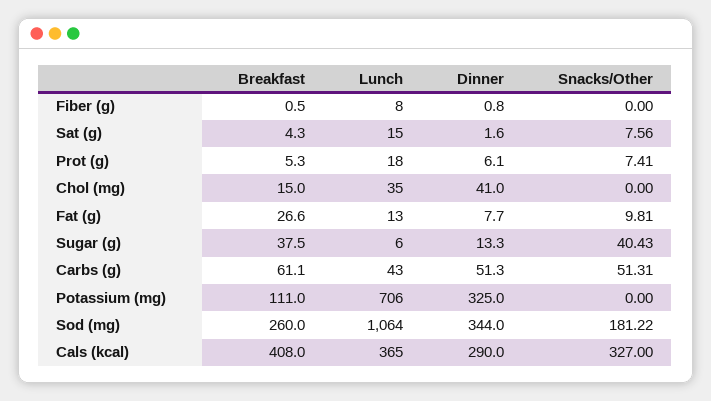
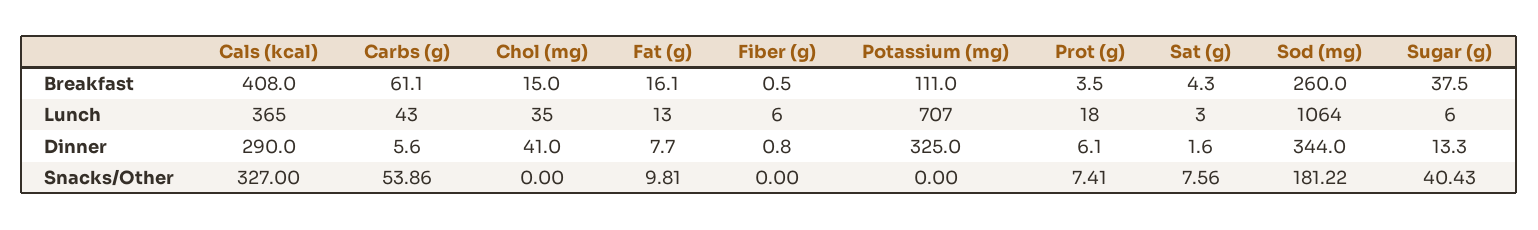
Lunch, Fiber (g): 8 -> 6
Lunch, Sat (g): 15 -> 3
Breakfast, Prot (g): 5.3 -> 3.5
Breakfast, Fat (g): 26.6 -> 16.1
Dinner, Carbs (g): 51.3 -> 5.6
Snacks/Other, Carbs (g): 51.31 -> 53.86
Lunch, Potassium (mg): 706 -> 707

